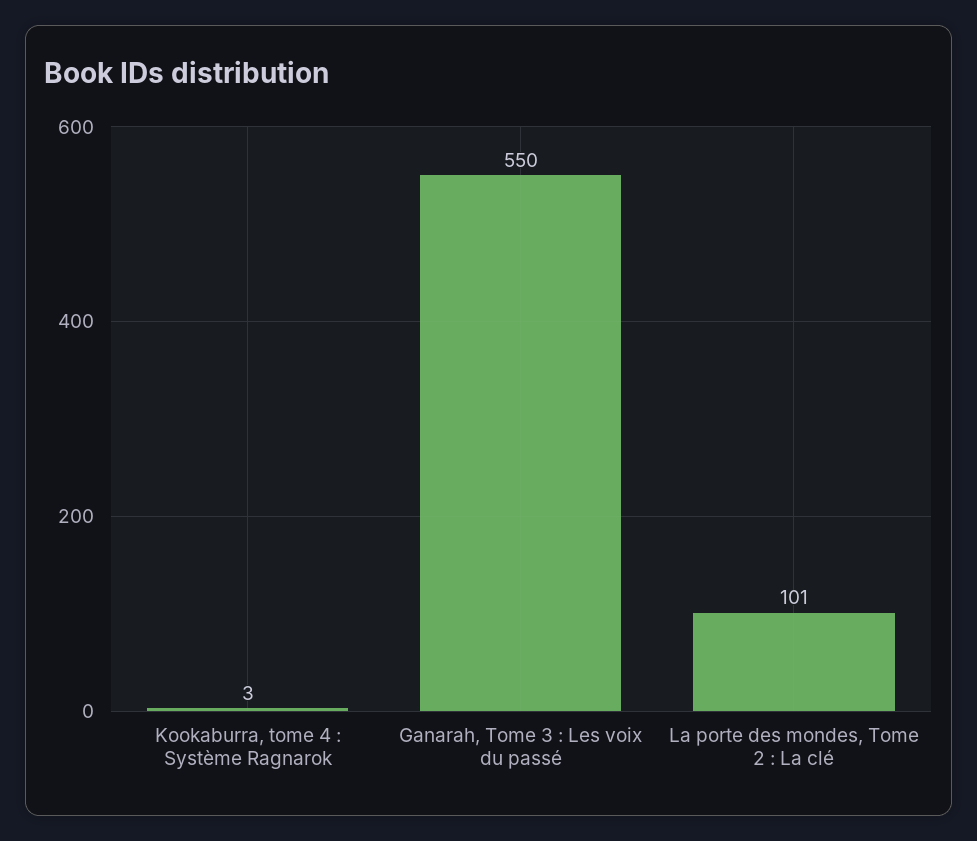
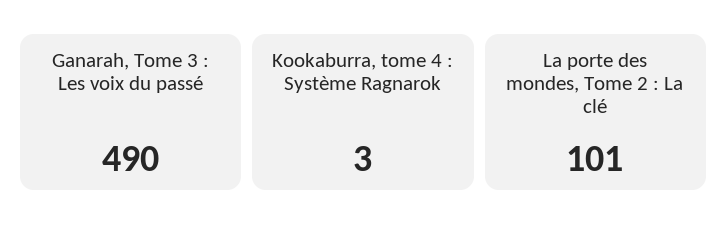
Ganarah, Tome 3 : Les voix du passé: 550 -> 490

